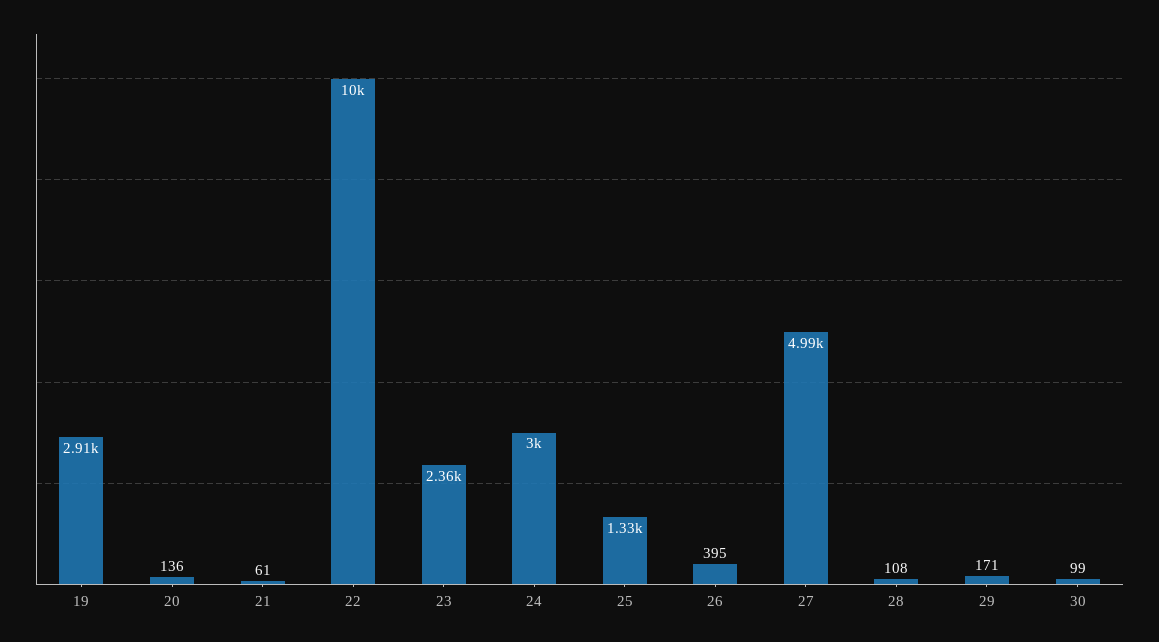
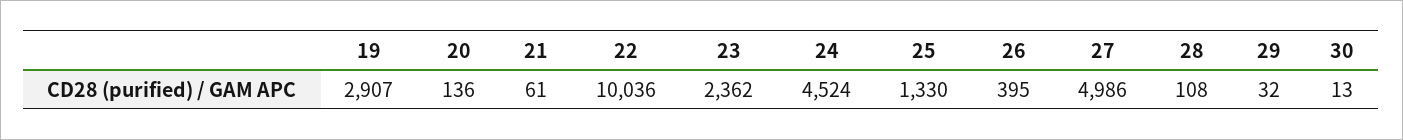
24: 3000 -> 4524
29: 171 -> 32
30: 99 -> 13

